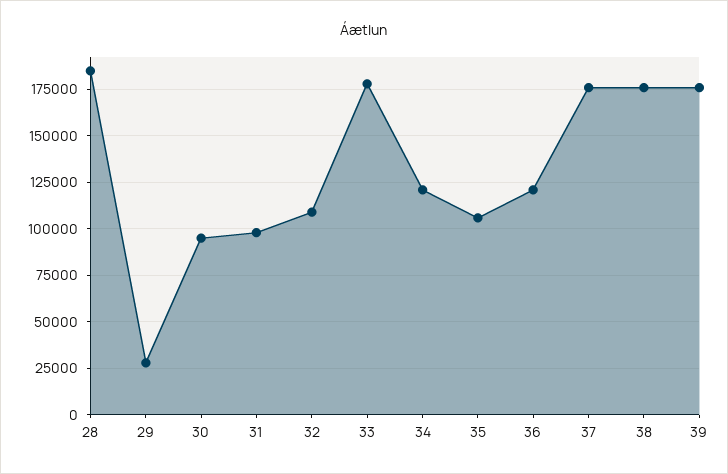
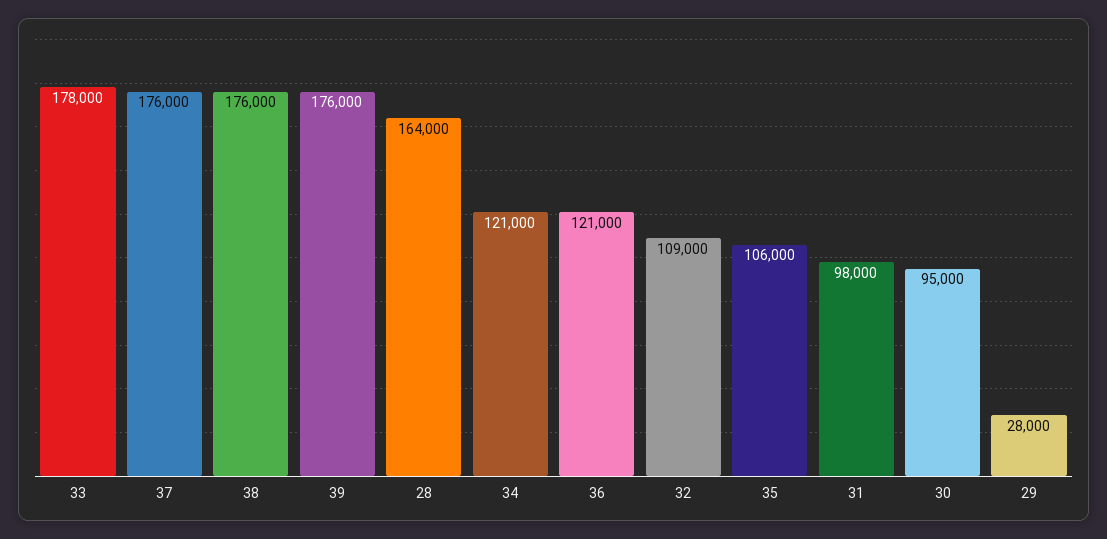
28: 185000 -> 164000

